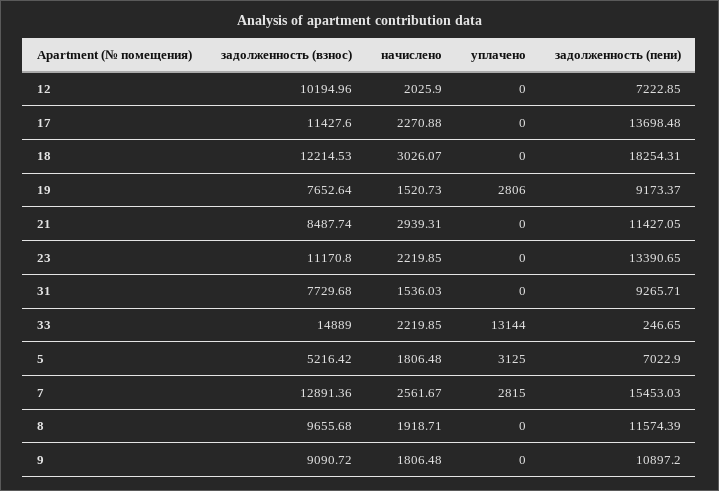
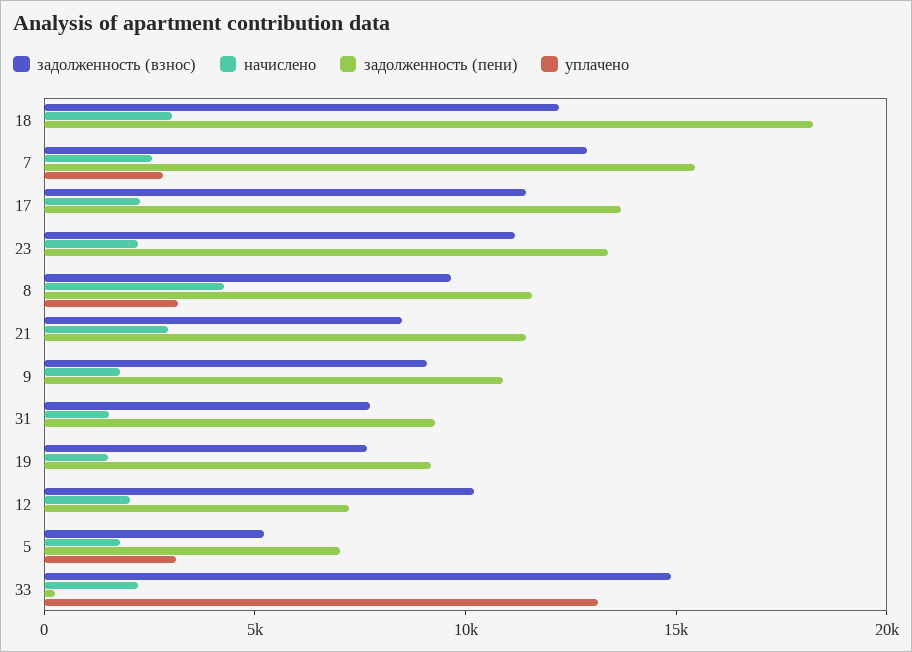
уплачено, 19: 2806 -> 0
начислено, 8: 1918.71 -> 4000
уплачено, 8: 0 -> 3000

